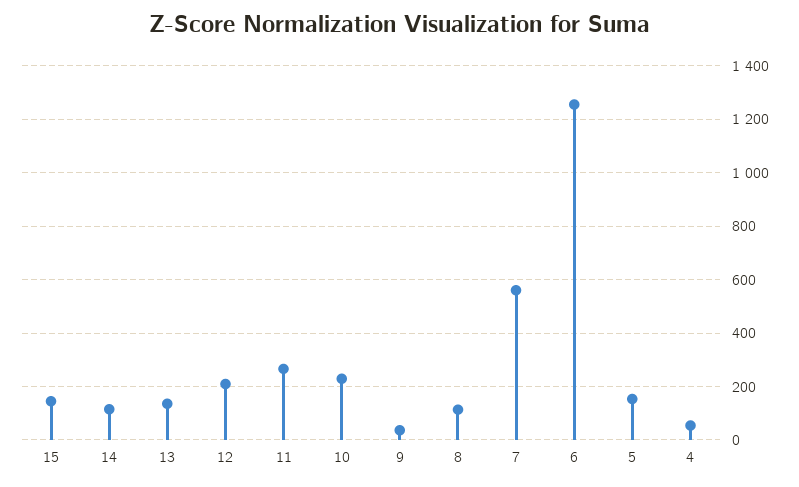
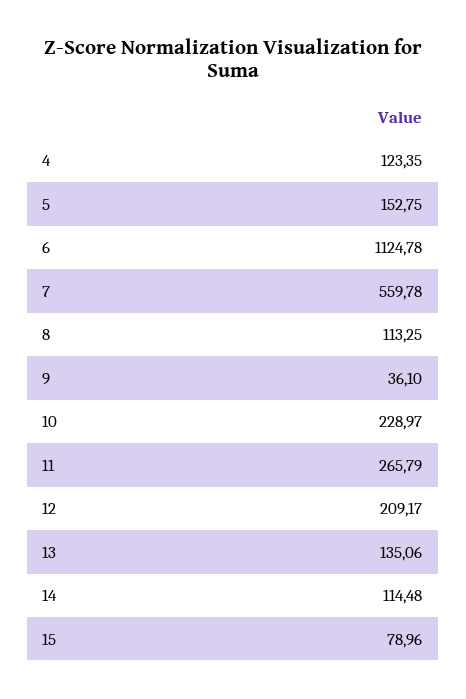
15: 150 -> 78.96
6: 1250 -> 1124.78
4: 50 -> 123.35

